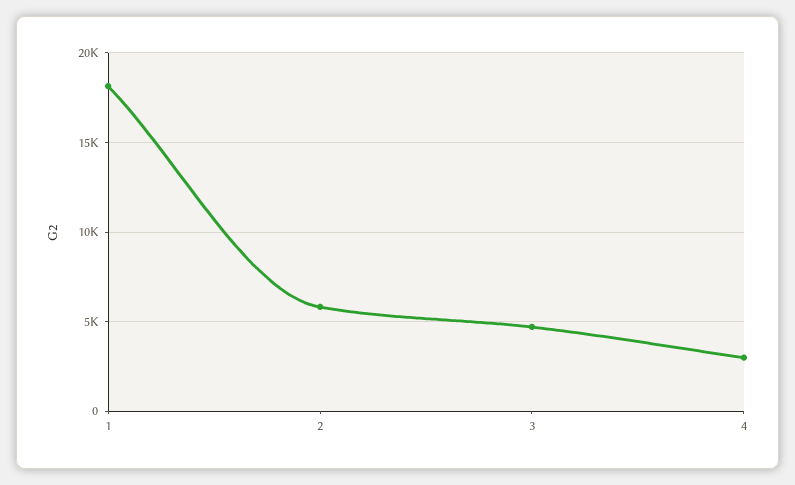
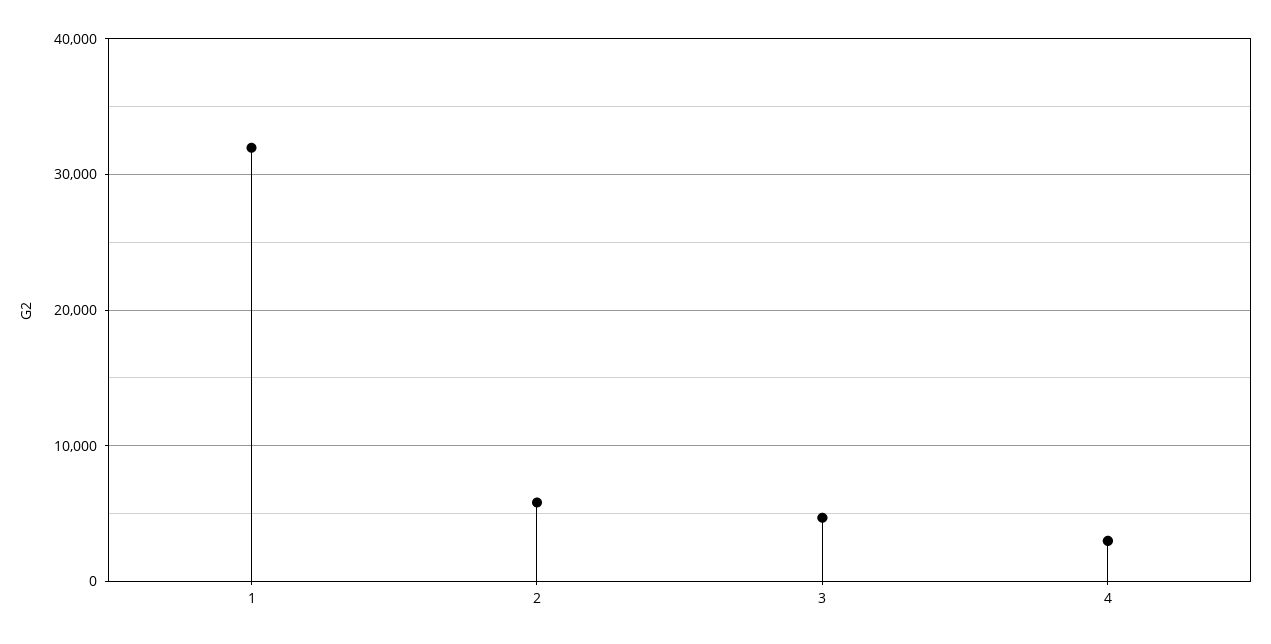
1: 18000 -> 32000

